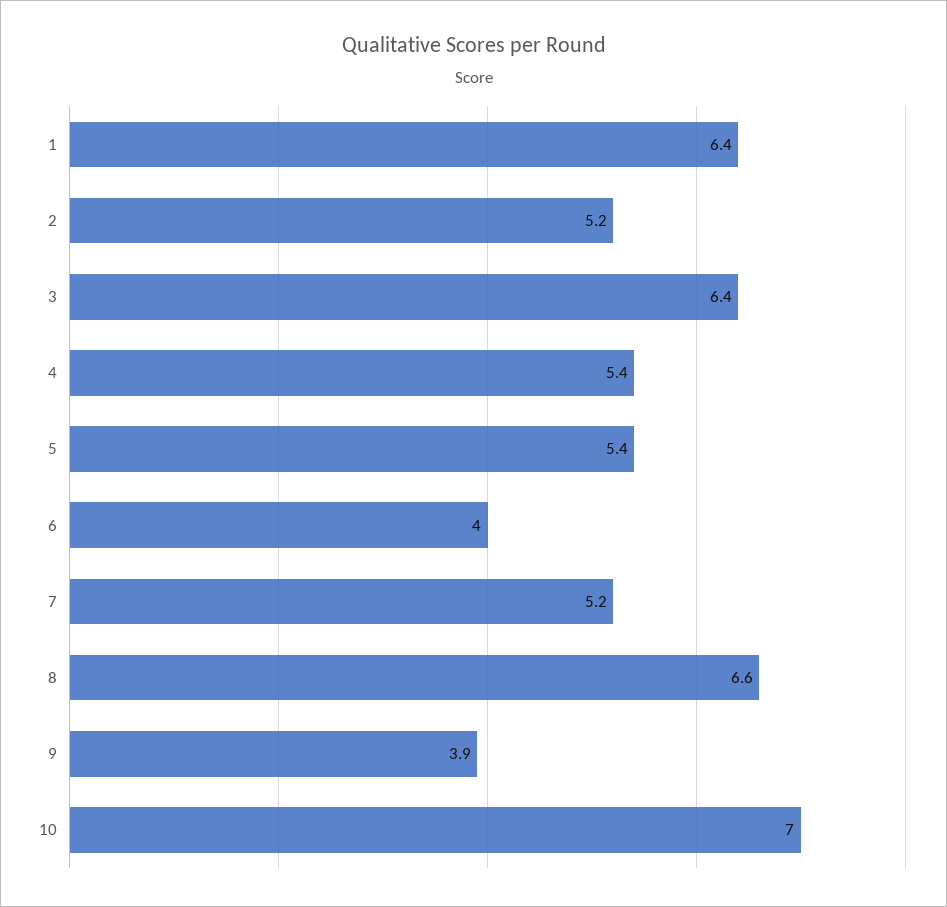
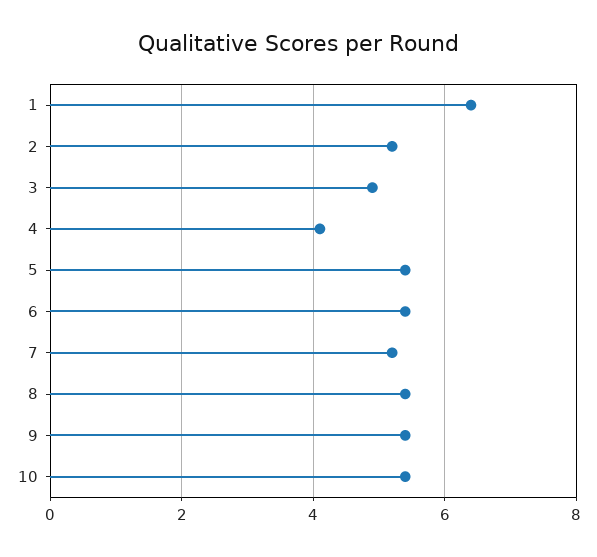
3: 6.4 -> 5
4: 5.4 -> 4
6: 4 -> 5.5
8: 6.6 -> 5.5
9: 3.9 -> 5.5
10: 7 -> 5.5

